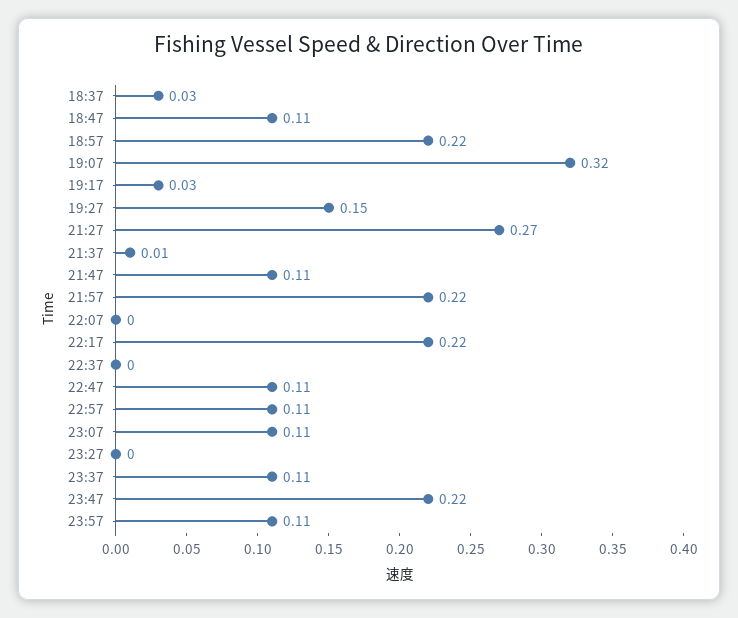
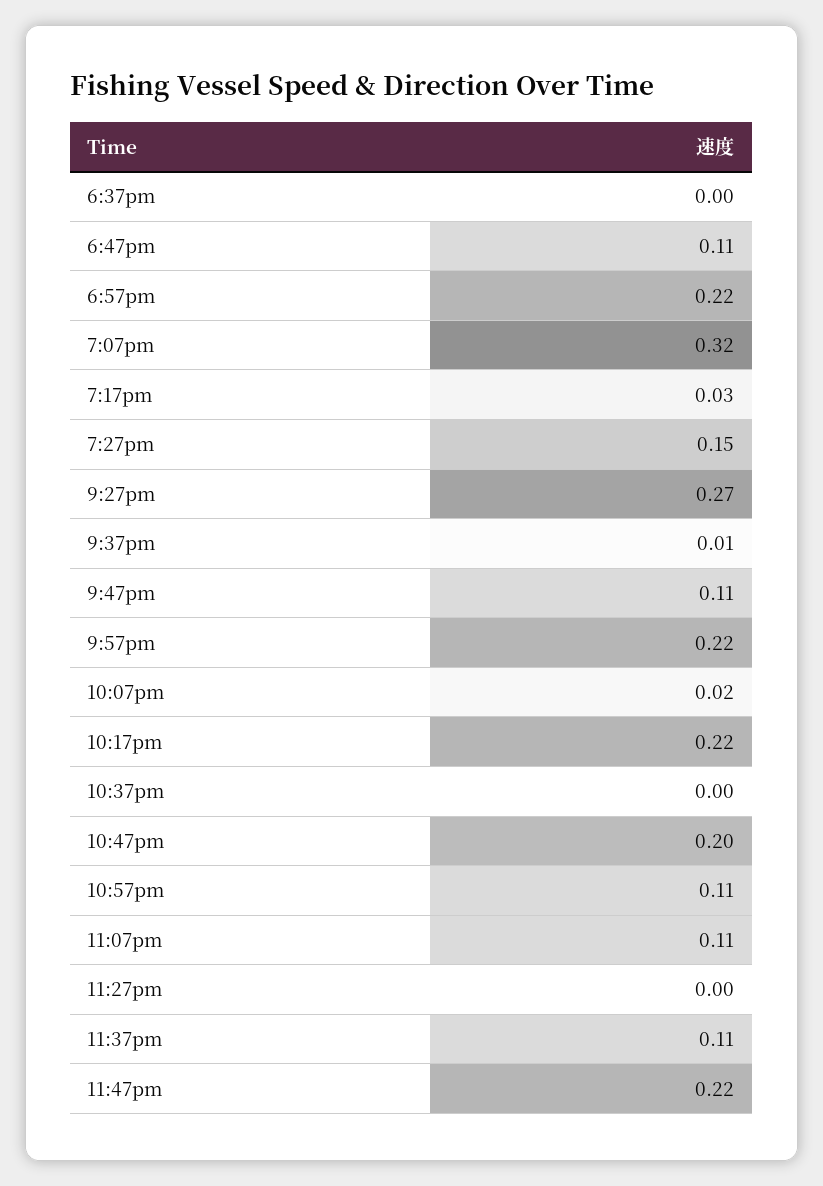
18:37: 0.03 -> 0
22:07: 0 -> 0.02
22:47: 0.11 -> 0.2
23:57: 0.11 -> none

